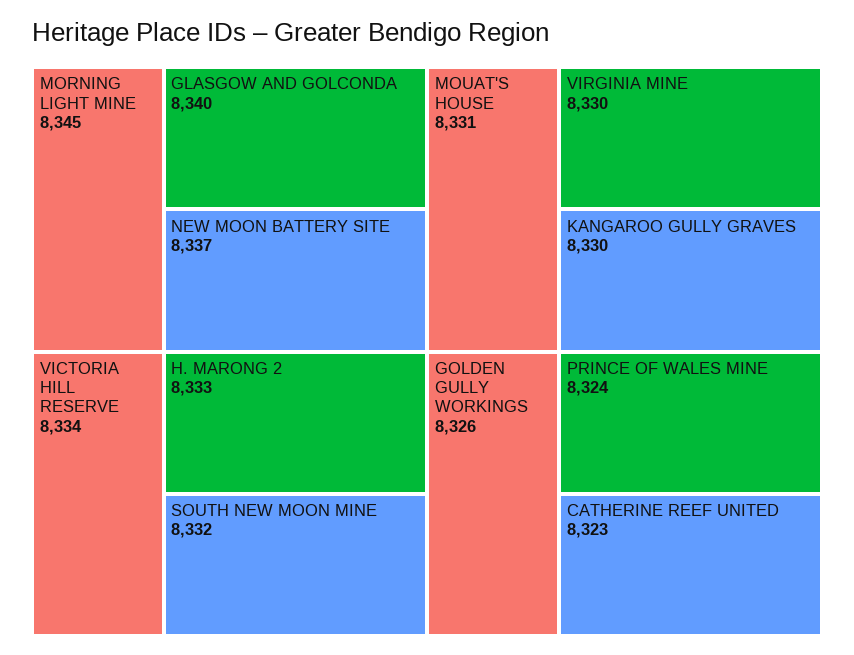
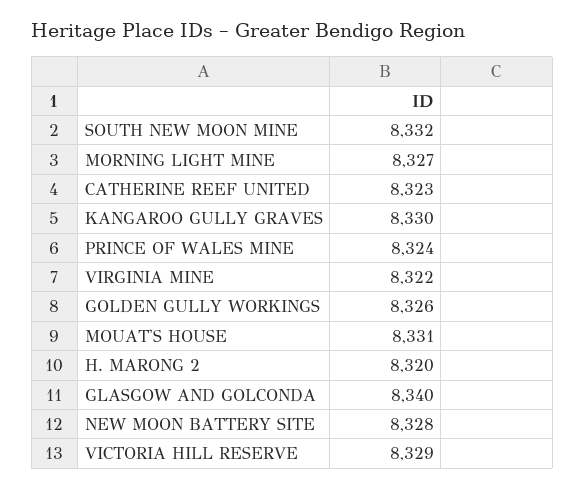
MORNING LIGHT MINE: 8345 -> 8327
NEW MOON BATTERY SITE: 8337 -> 8328
VICTORIA HILL RESERVE: 8334 -> 8329
H. MARONG 2: 8333 -> 8320
VIRGINIA MINE: 8330 -> 8322

